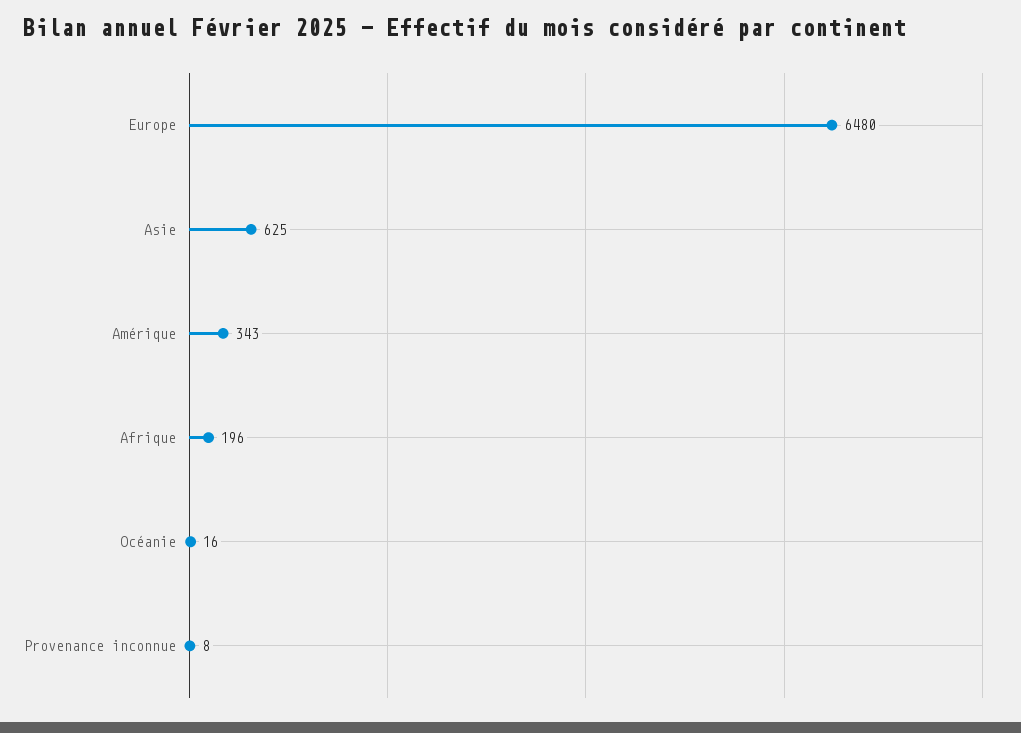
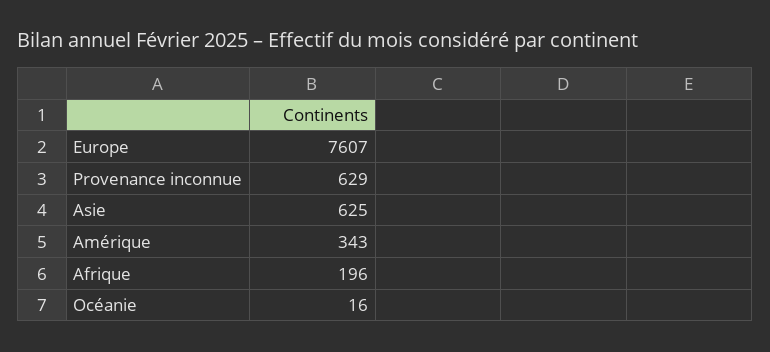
Europe: 6480 -> 7607
Provenance inconnue: 8 -> 629

